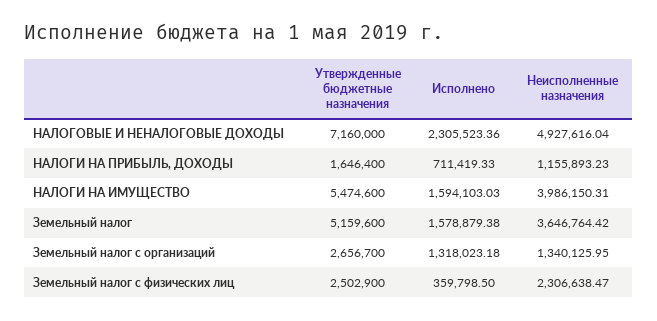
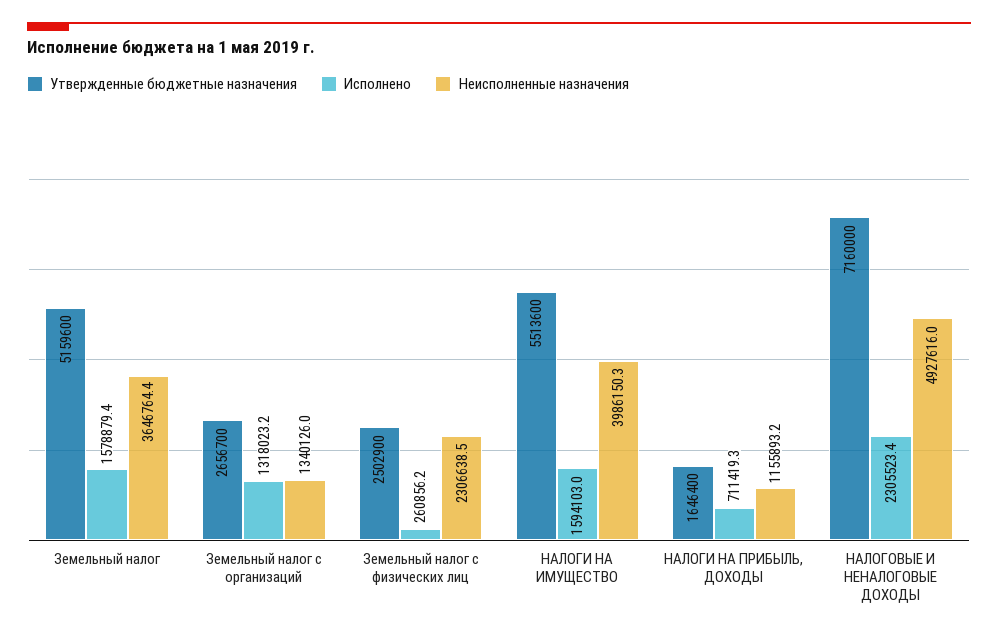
Утвержденные бюджетные назначения, НАЛОГИ НА ИМУЩЕСТВО: 5474600 -> 5513600
Исполнено, Земельный налог с физических лиц: 359798.5 -> 260856.2

